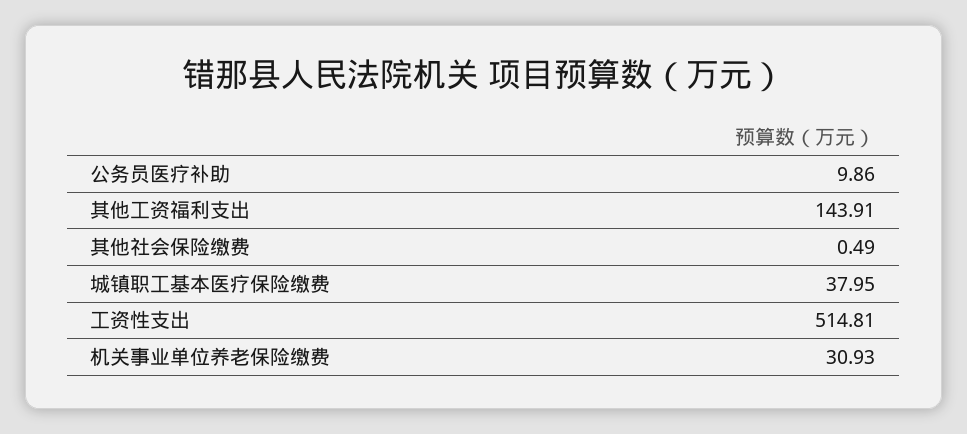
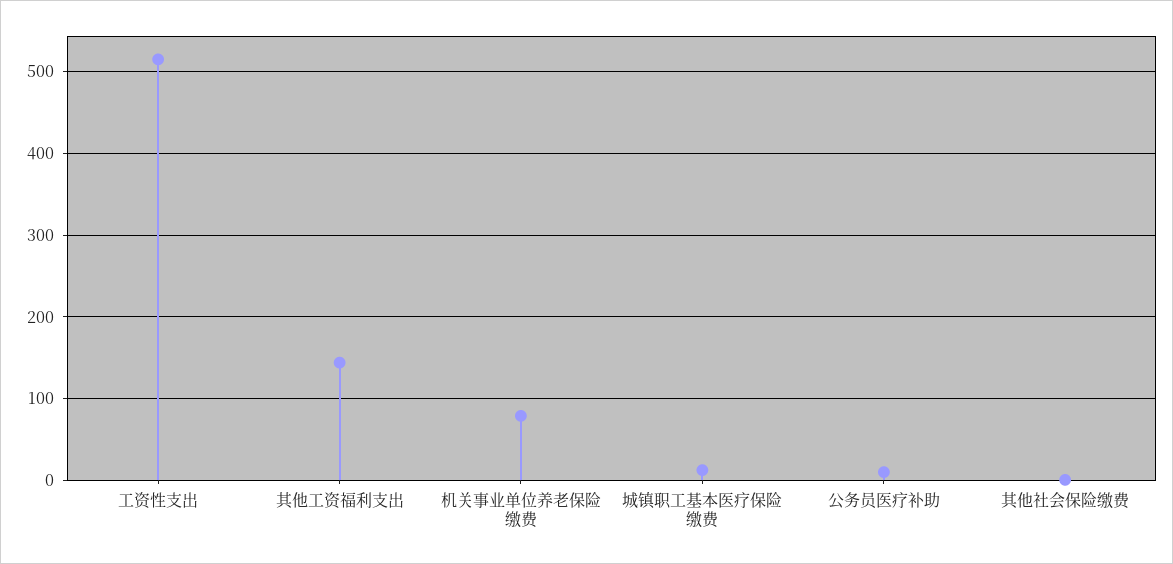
城镇职工基本医疗保险缴费: 37.95 -> 10
机关事业单位养老保险缴费: 30.93 -> 80

